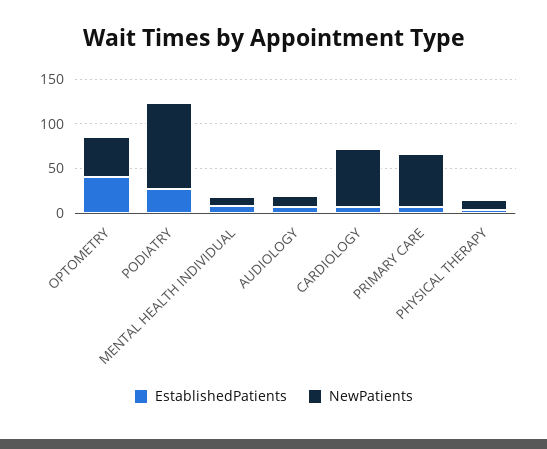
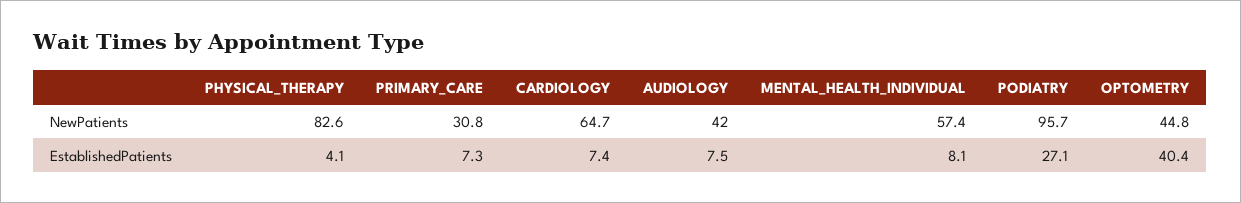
NewPatients, MENTAL HEALTH INDIVIDUAL: 10 -> 57.4
NewPatients, AUDIOLOGY: 10 -> 42
NewPatients, PRIMARY CARE: 60 -> 30.8
NewPatients, PHYSICAL THERAPY: 10 -> 82.6

